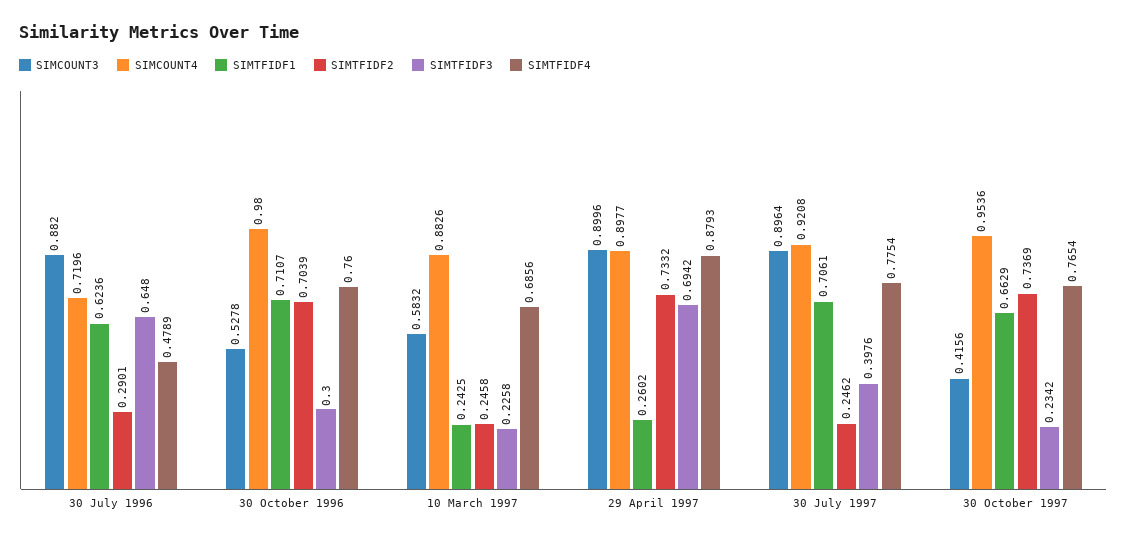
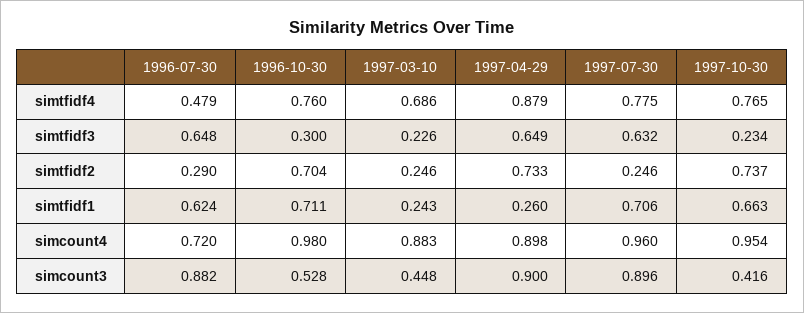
SIMCOUNT3, 10 March 1997: 0.5832 -> 0.448
SIMTFIDF3, 29 April 1997: 0.6942 -> 0.649
SIMCOUNT4, 30 July 1997: 0.9208 -> 0.96
SIMTFIDF3, 30 July 1997: 0.3976 -> 0.632

